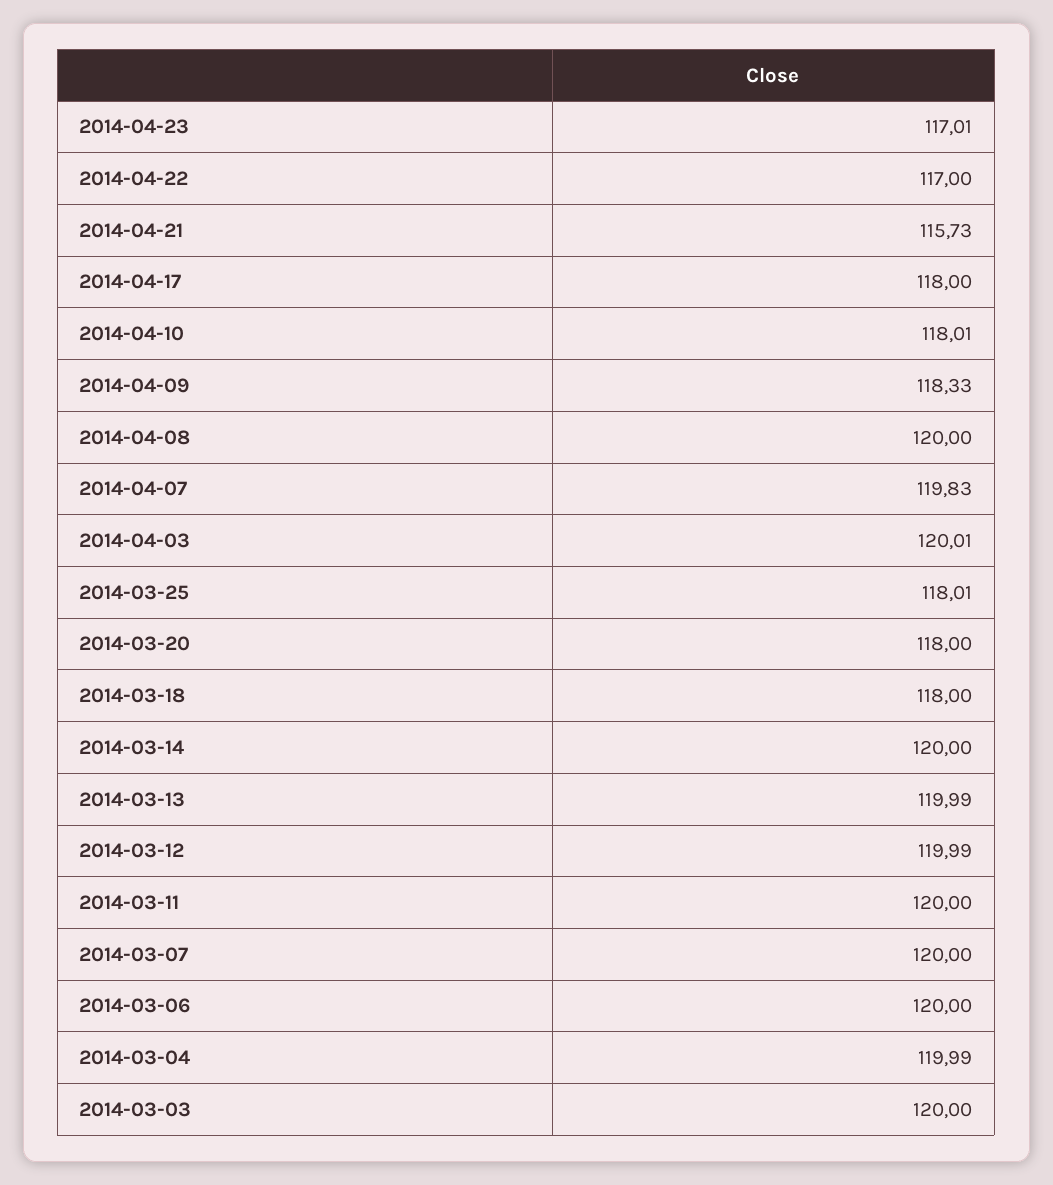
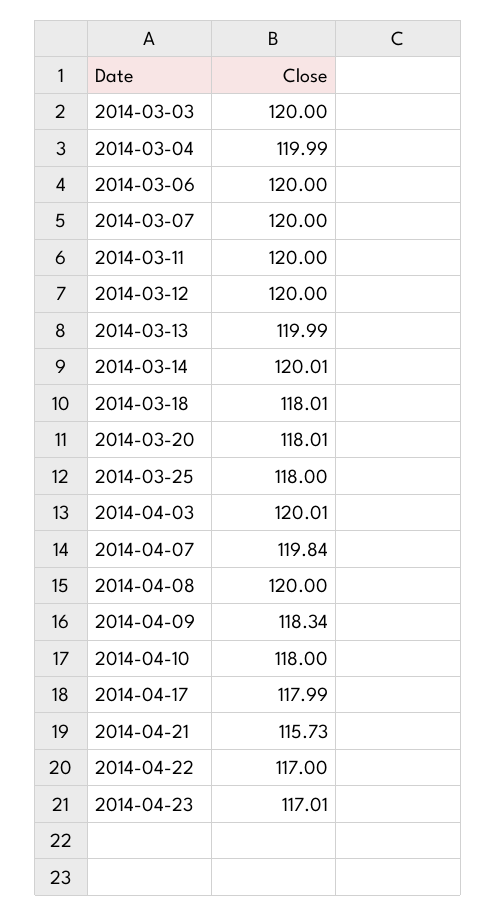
2014-04-17: 118 -> 117.99
2014-04-10: 118.01 -> 118
2014-04-09: 118.33 -> 118.34
2014-04-07: 119.83 -> 119.84
2014-03-25: 118.01 -> 118
2014-03-20: 118 -> 118.01
2014-03-18: 118 -> 118.01
2014-03-14: 120 -> 120.01
2014-03-12: 119.99 -> 120

